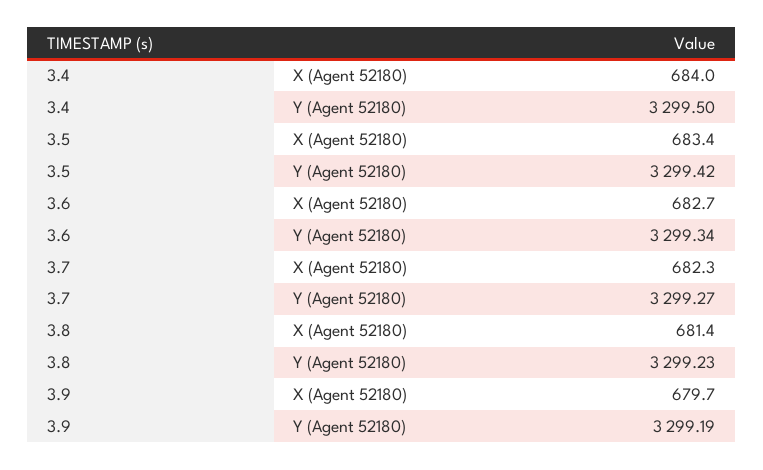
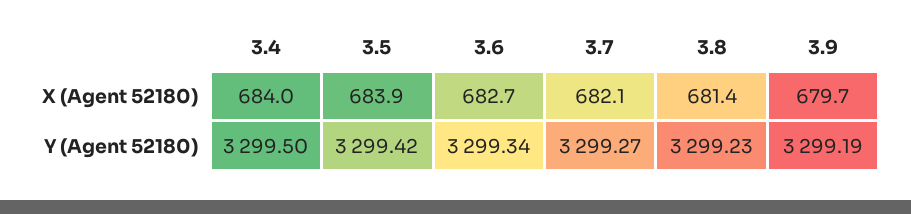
3.5, X (Agent 52180): 683.4 -> 683.9
3.7, X (Agent 52180): 682.3 -> 682.1

